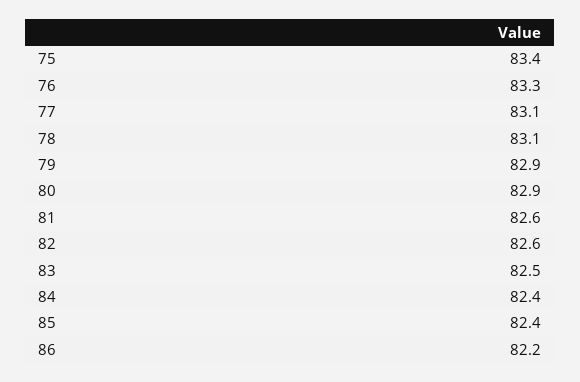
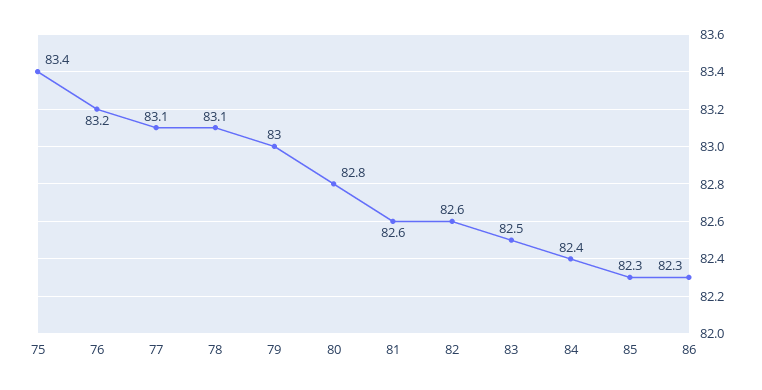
76: 83.3 -> 83.2
79: 82.9 -> 83
80: 82.9 -> 82.8
85: 82.4 -> 82.3
86: 82.2 -> 82.3

